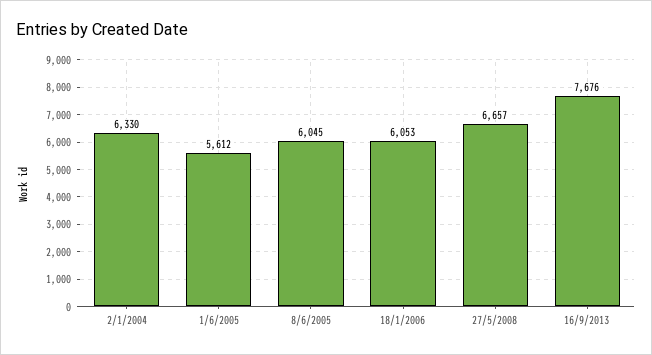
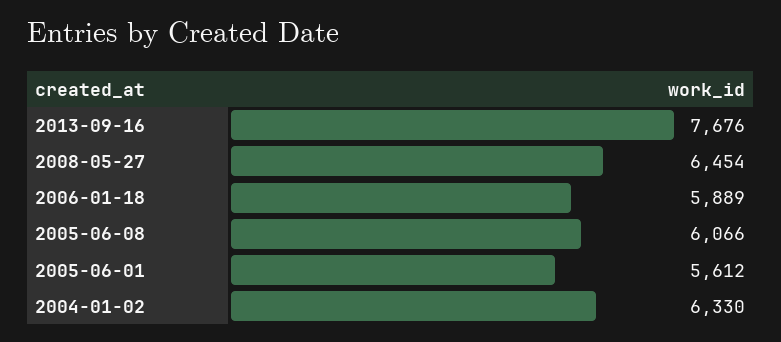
8/6/2005: 6045 -> 6066
18/1/2006: 6053 -> 5889
27/5/2008: 6657 -> 6454

